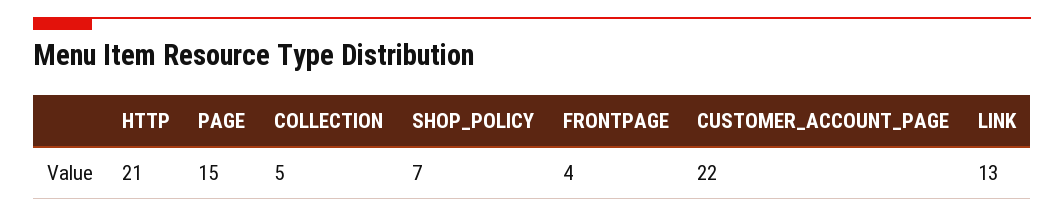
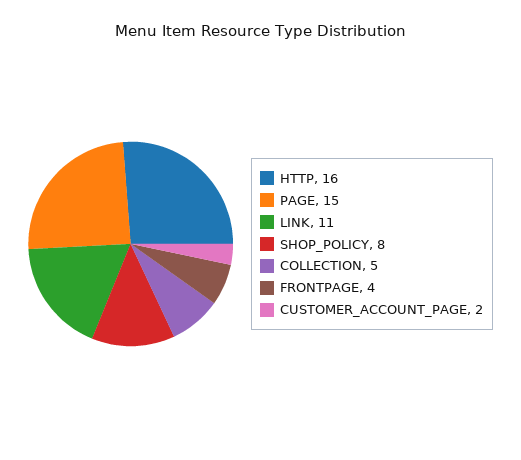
HTTP: 21 -> 16
SHOP_POLICY: 7 -> 8
CUSTOMER_ACCOUNT_PAGE: 22 -> 2
LINK: 13 -> 11

